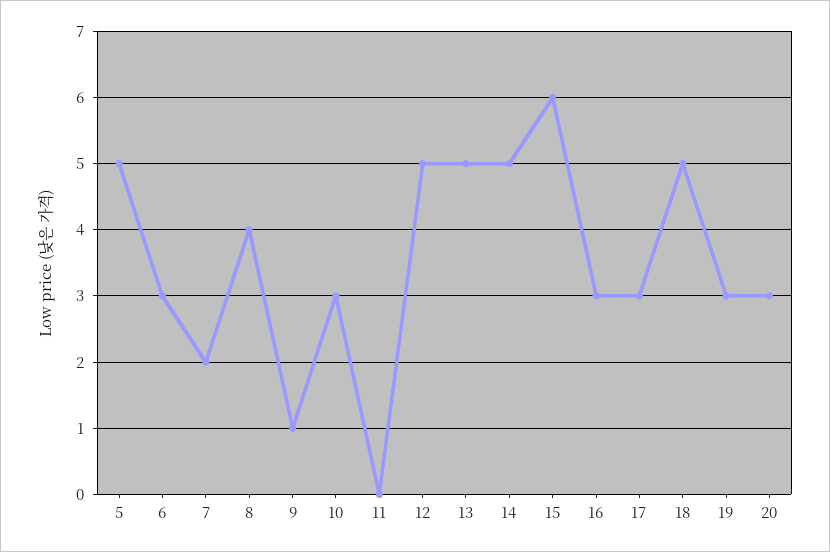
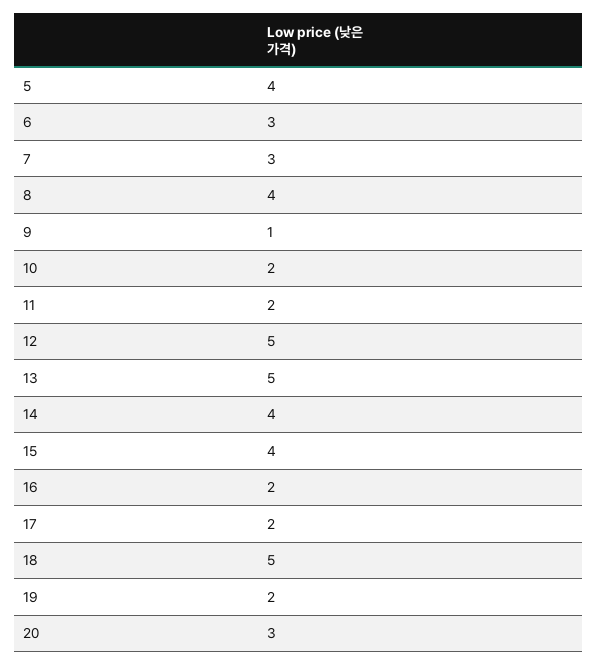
5: 5 -> 4
7: 2 -> 3
10: 3 -> 2
11: 0 -> 2
14: 5 -> 4
15: 6 -> 4
16: 3 -> 2
17: 3 -> 2
19: 3 -> 2

